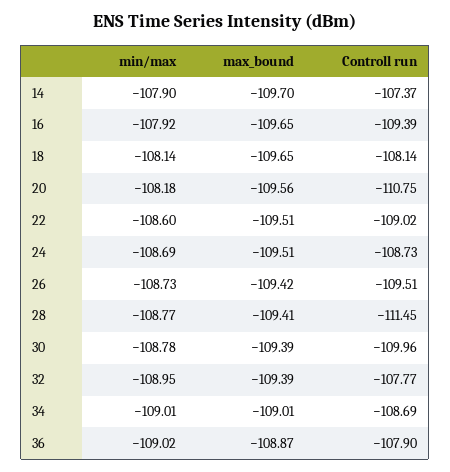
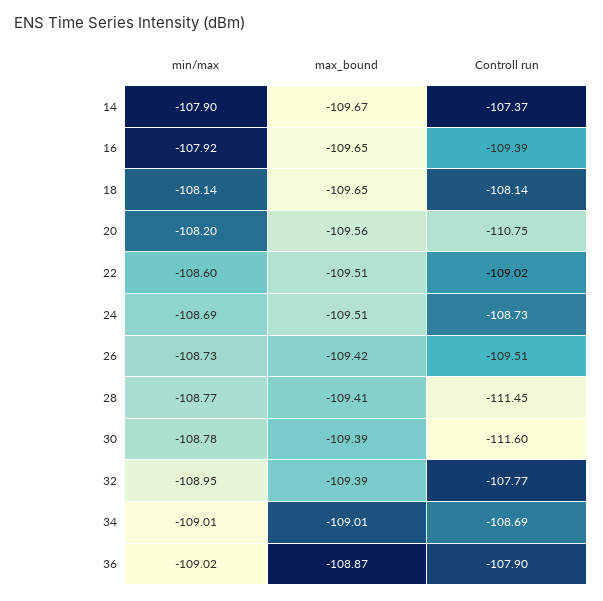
max_bound, 14: -109.7 -> -109.67
min/max, 20: -108.18 -> -108.2
Controll run, 30: -109.96 -> -111.6

